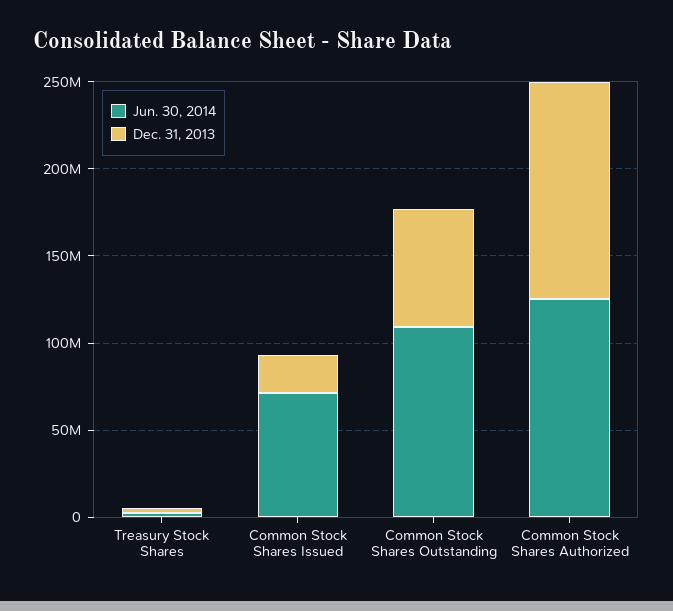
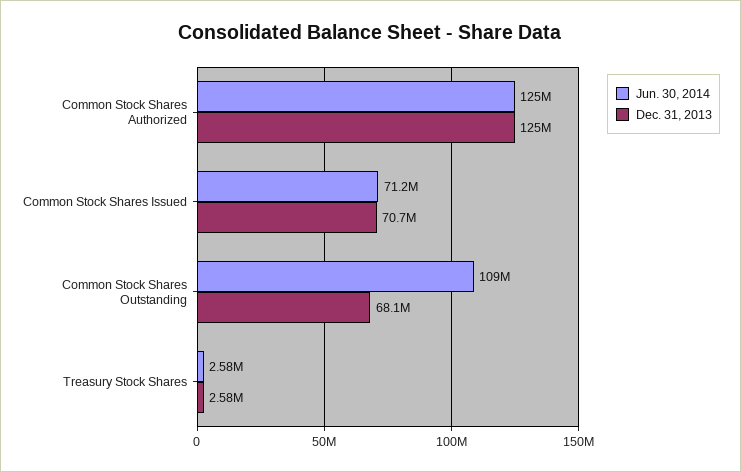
Dec. 31, 2013, Common Stock Shares Issued: 20000000 -> 70700000

